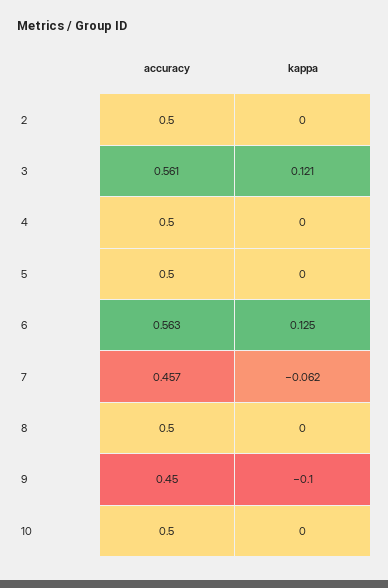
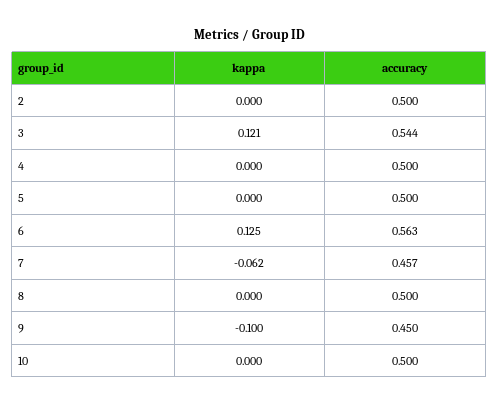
accuracy, 3: 0.561 -> 0.544

